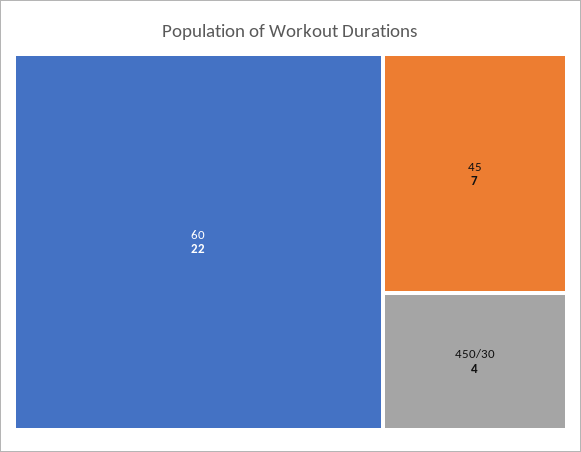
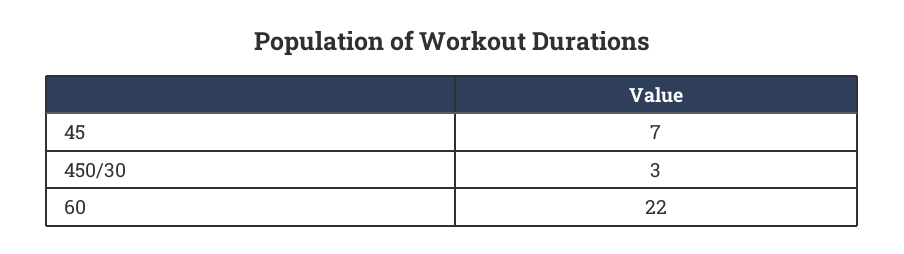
450/30: 4 -> 3

